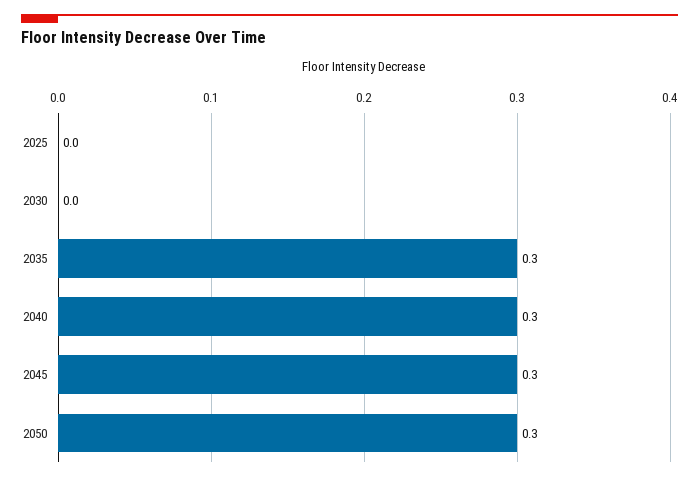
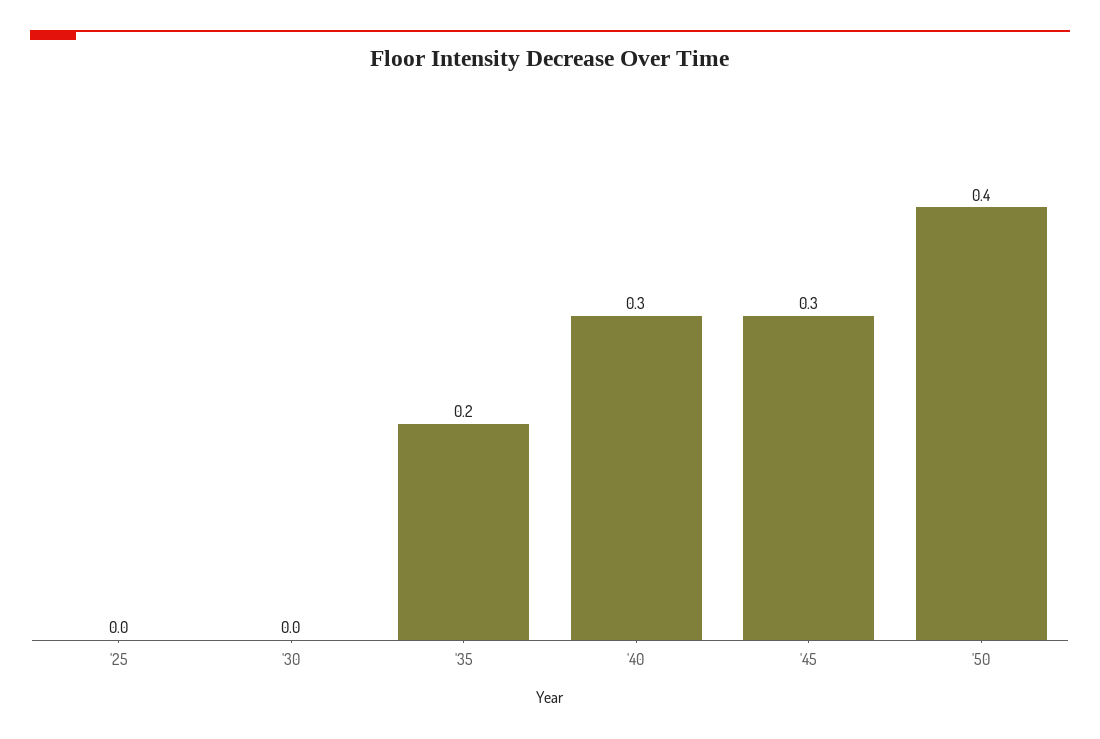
2035: 0.3 -> 0.2
2050: 0.3 -> 0.4

